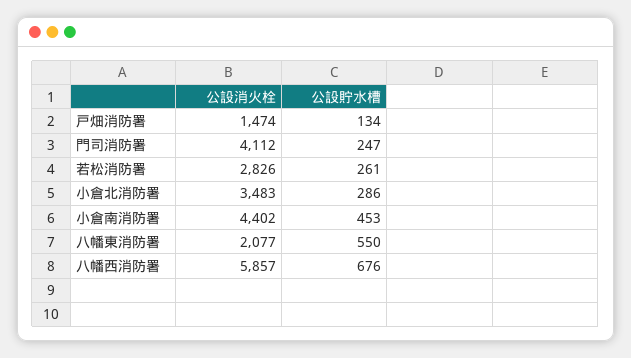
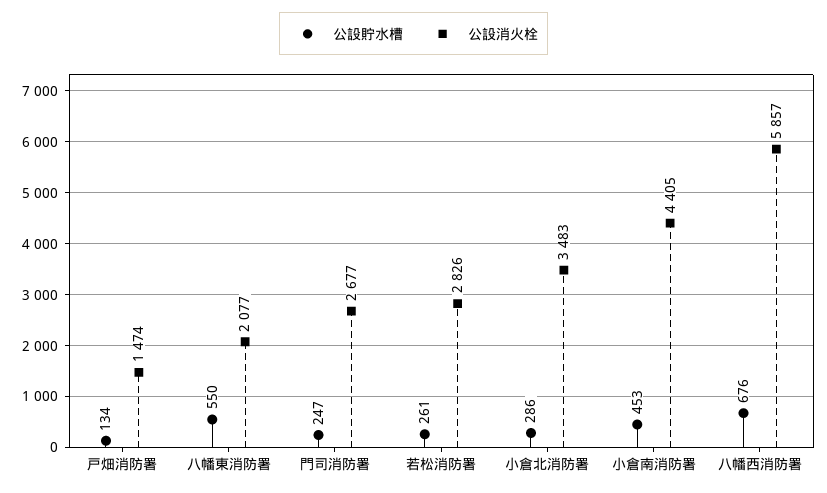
公設消火栓, 門司消防署: 4112 -> 2677
公設消火栓, 小倉南消防署: 4402 -> 4405

